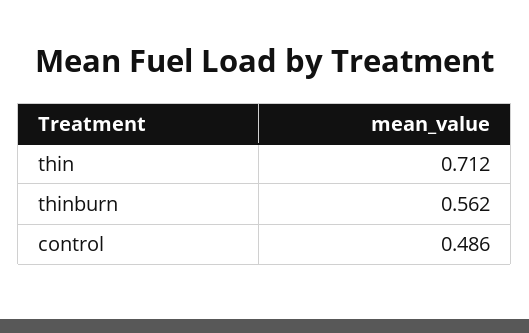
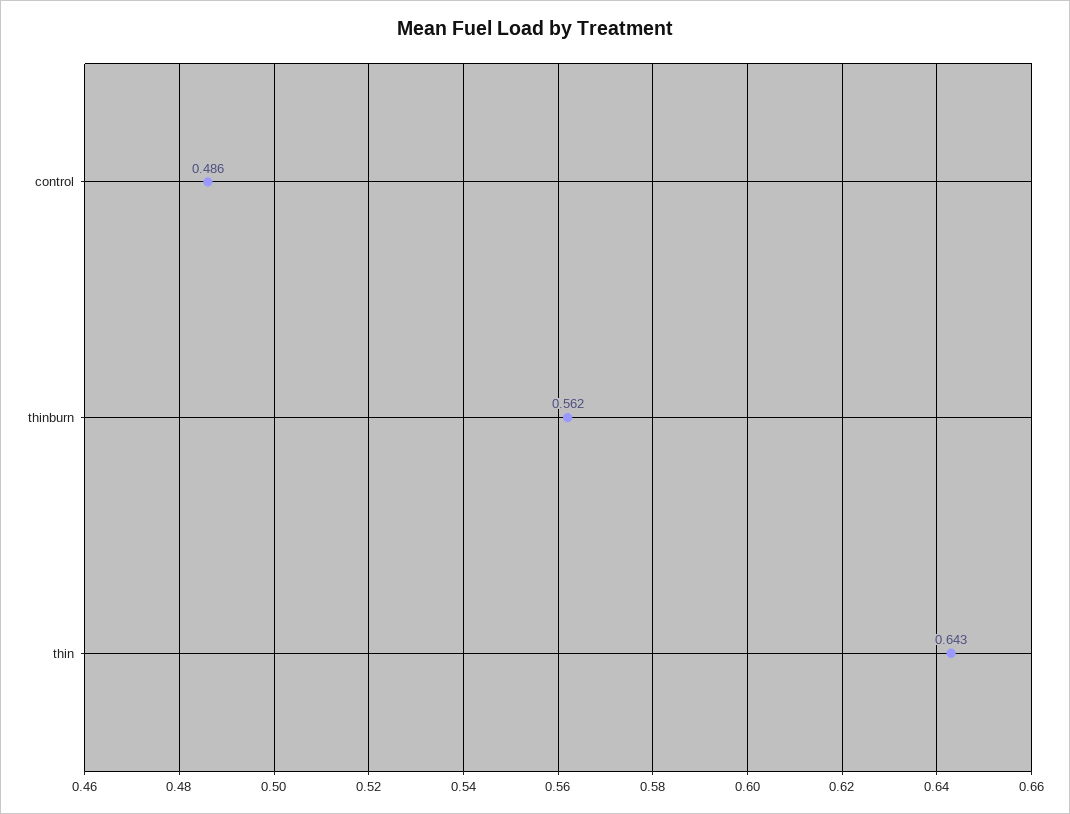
thin: 0.712 -> 0.643

